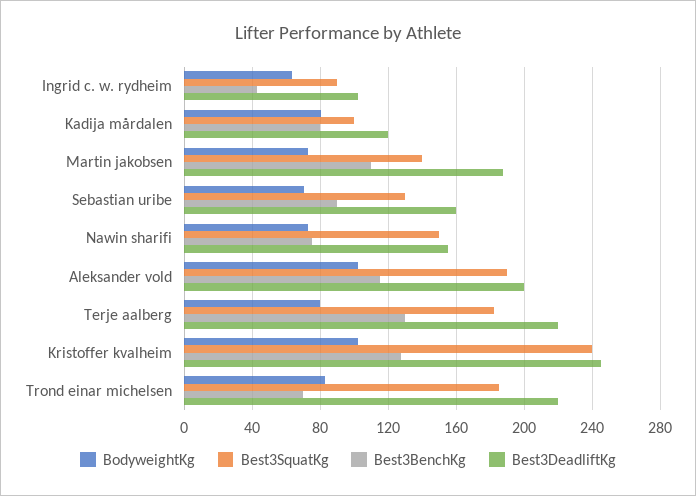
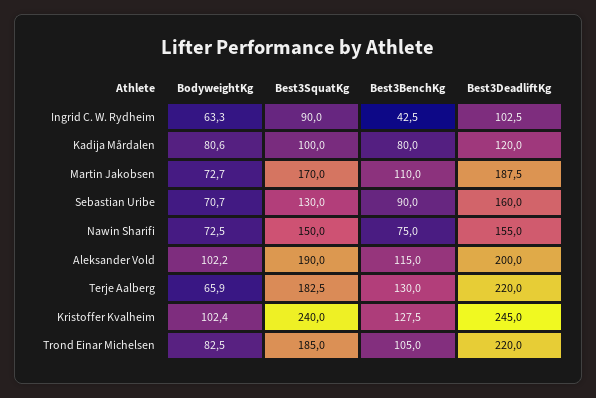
Best3SquatKg, Martin jakobsen: 140 -> 170
BodyweightKg, Terje aalberg: 80 -> 65.9
Best3BenchKg, Trond einar michelsen: 70 -> 105

